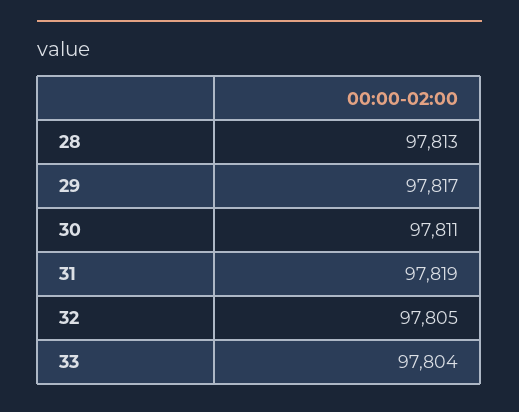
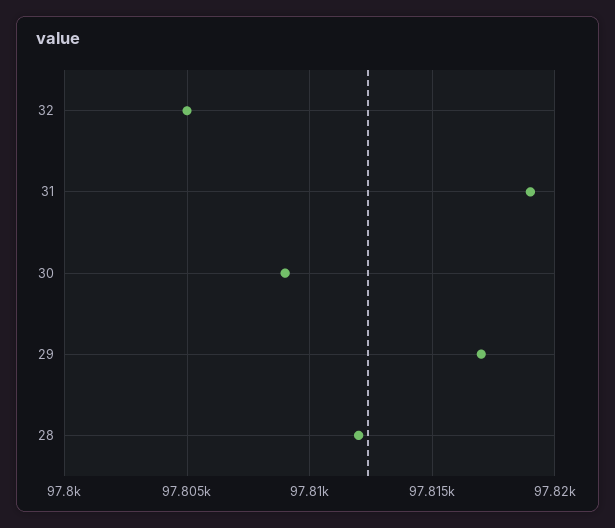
28: 97813 -> 97812
30: 97811 -> 97809
33: 97804 -> none

